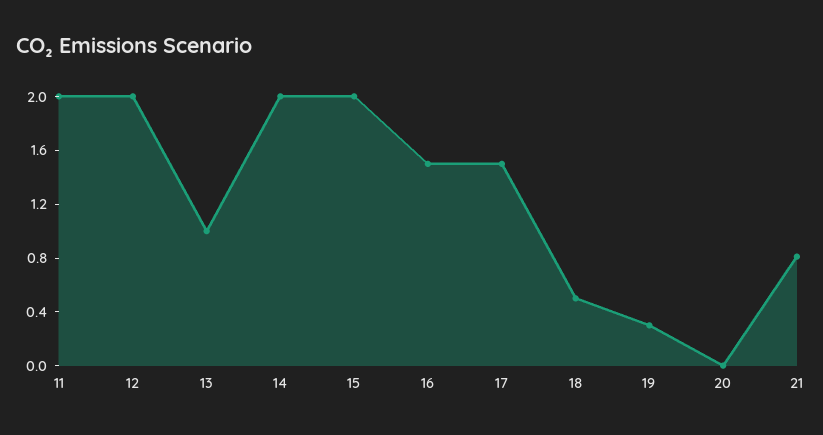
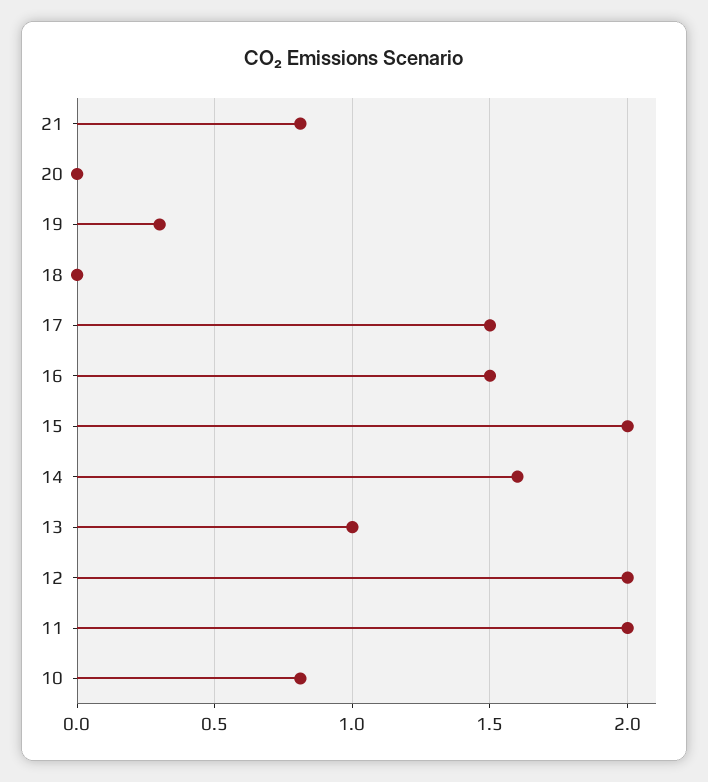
14: 2 -> 1.6
18: 0.5 -> 0
10: none -> 0.8

